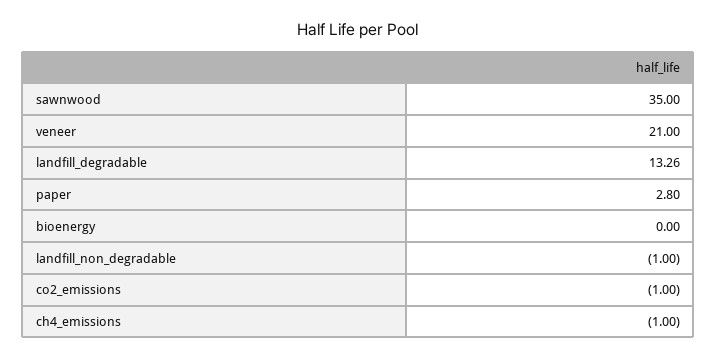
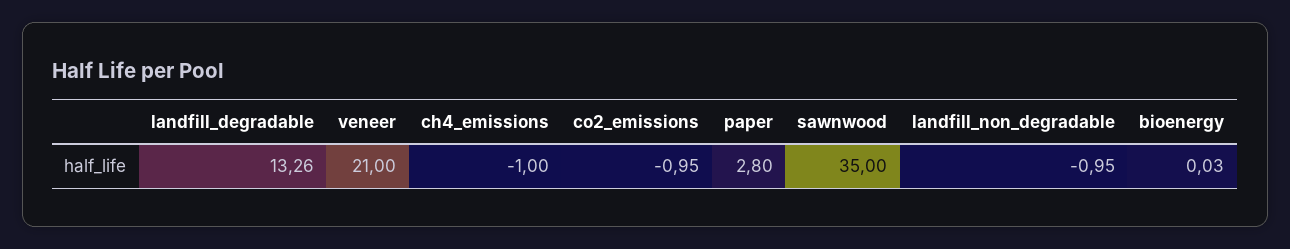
bioenergy: 0 -> 0.03
landfill_non_degradable: -1 -> -0.95
co2_emissions: -1 -> -0.95

